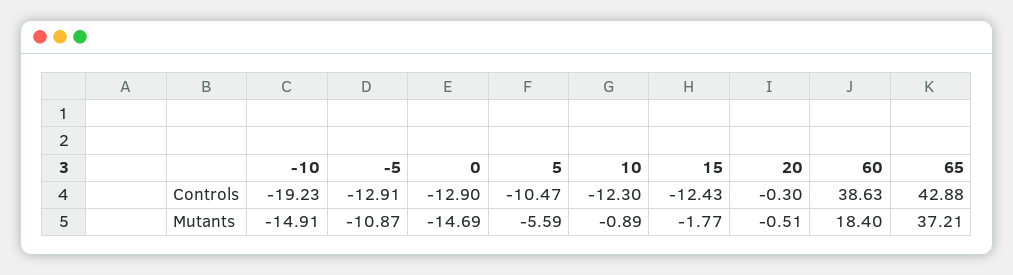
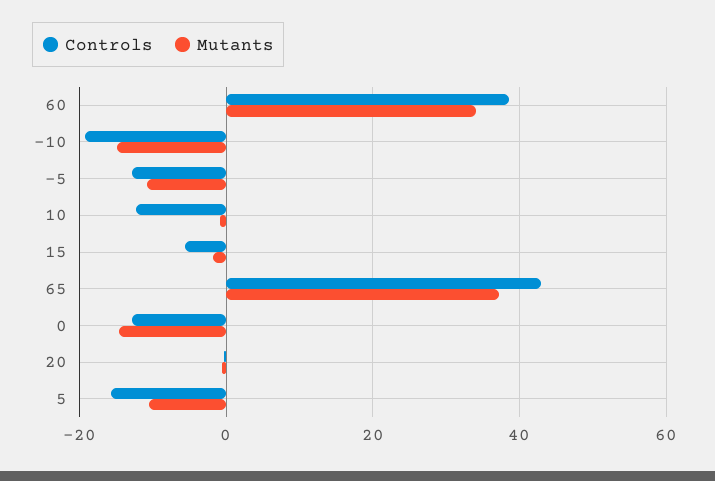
Controls, 5: -10.47 -> -16
Controls, 15: -12.43 -> -6
Mutants, 5: -5.59 -> -10
Mutants, 60: 18.4 -> 34

